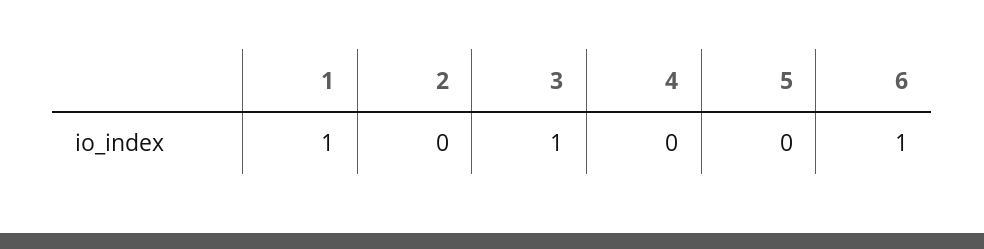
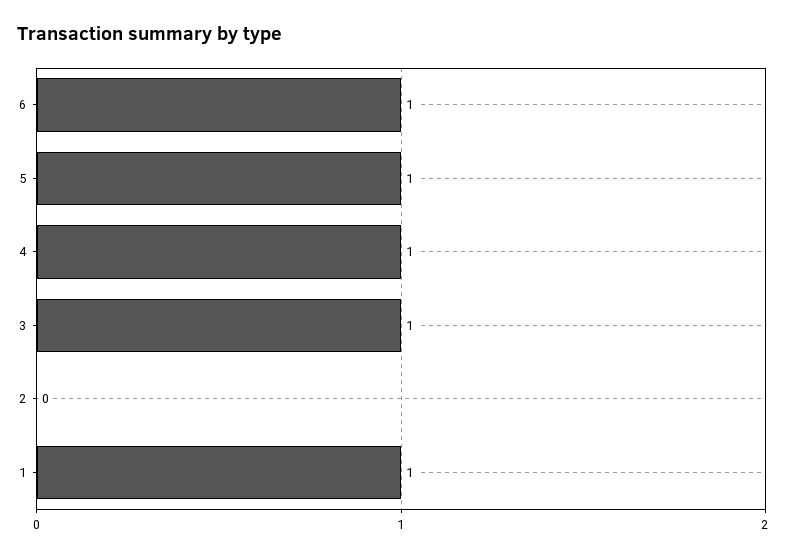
4: 0 -> 1
5: 0 -> 1

